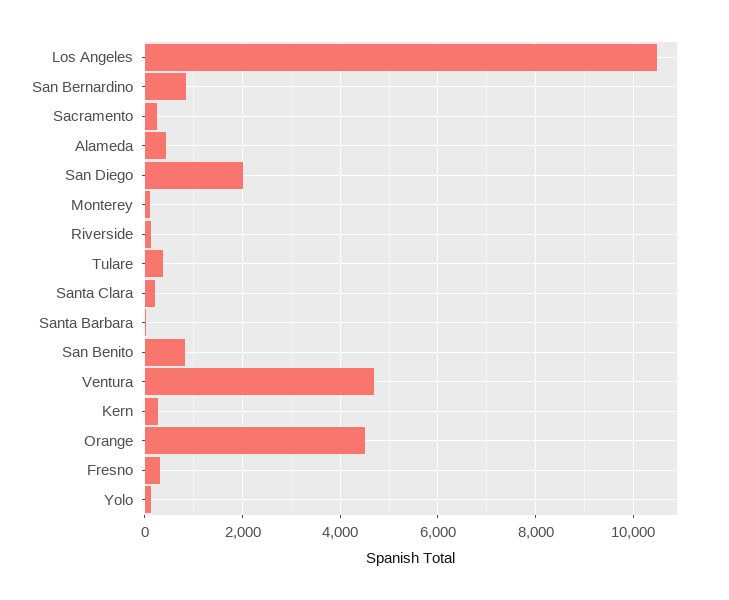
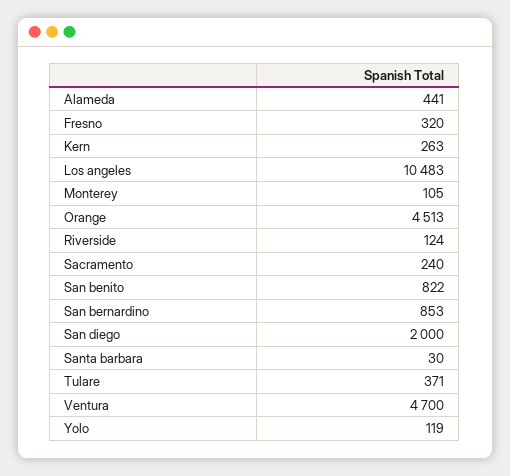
Santa Clara: 200 -> none

